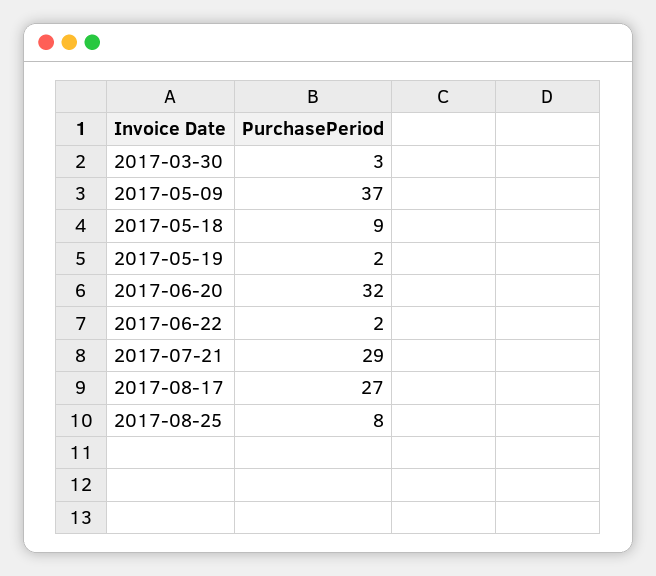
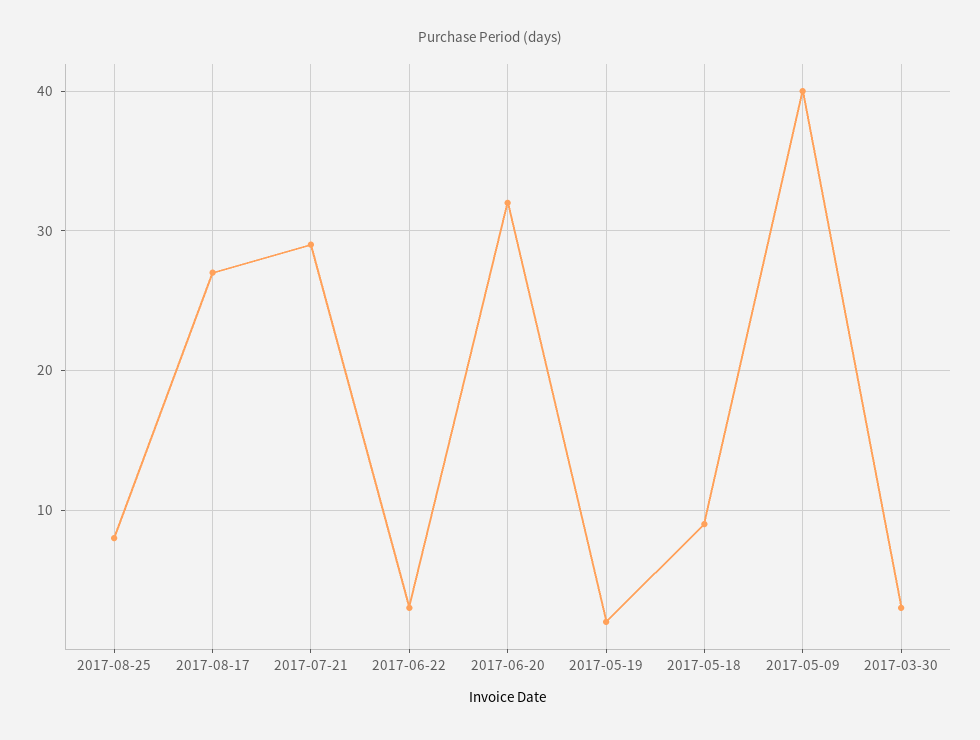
2017-05-09: 37 -> 40
2017-06-22: 2 -> 3

